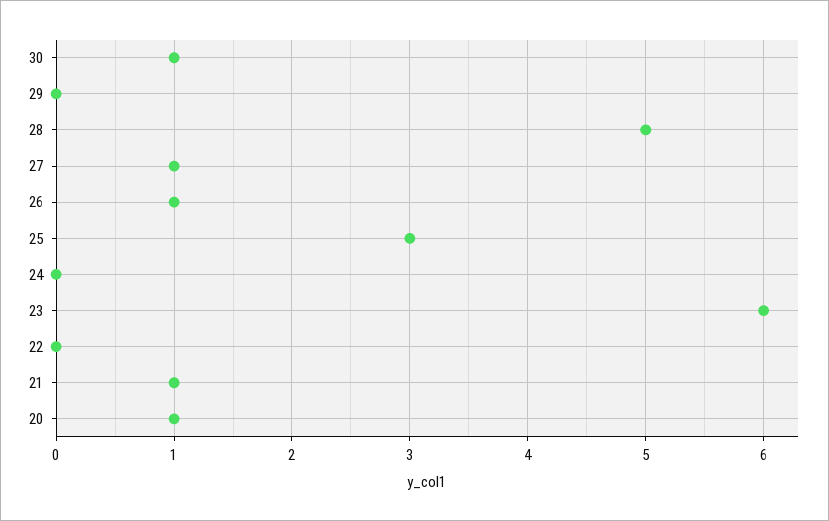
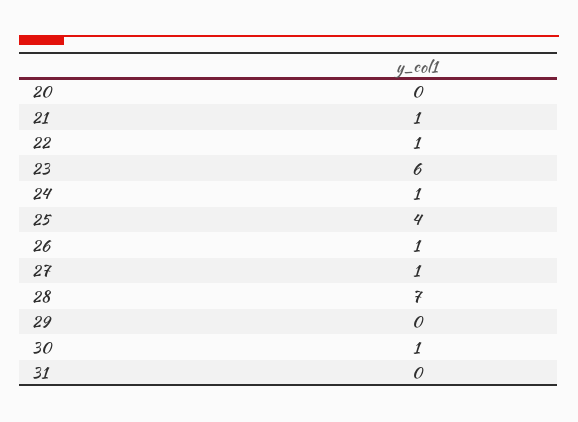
28: 5 -> 7
25: 3 -> 4
24: 0 -> 1
22: 0 -> 1
20: 1 -> 0
31: none -> 0

